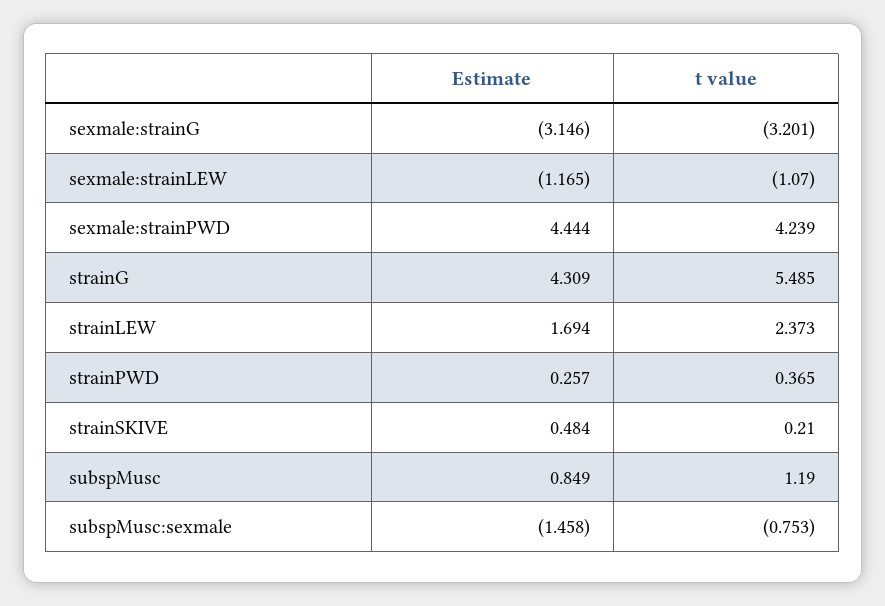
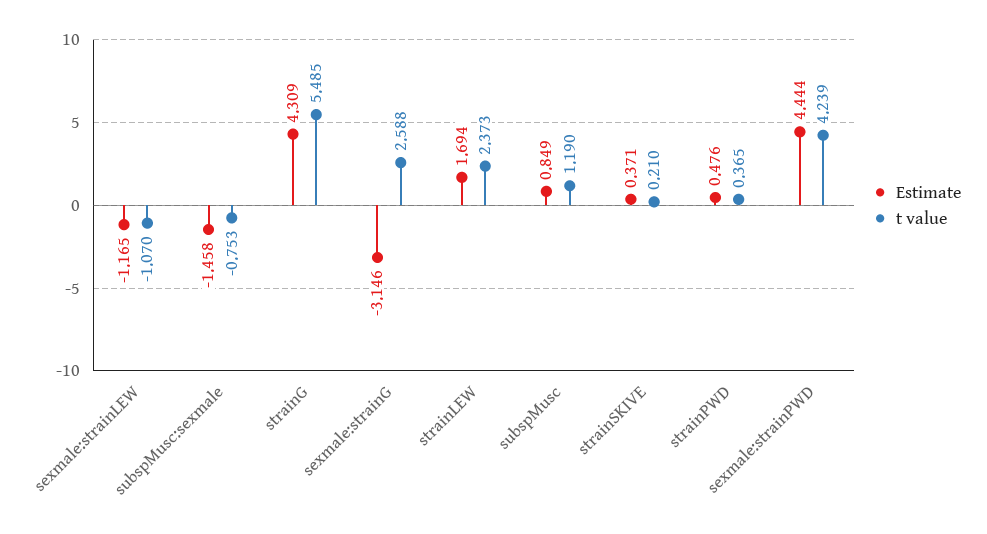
t value, sexmale:strainG: -3.201 -> 2.588
Estimate, strainPWD: 0.257 -> 0.476
Estimate, strainSKIVE: 0.484 -> 0.371

